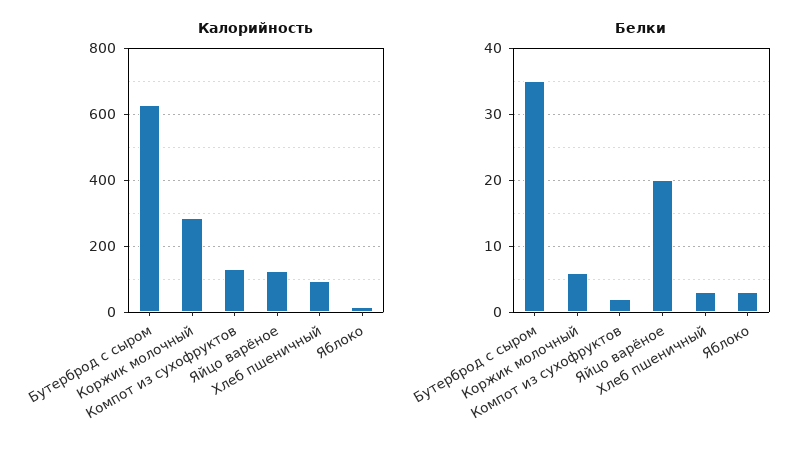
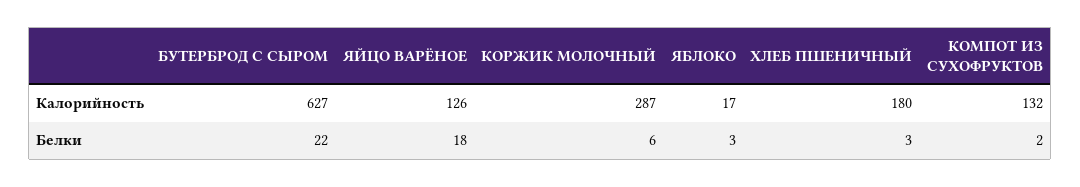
Калорийность, Хлеб пшеничный: 100 -> 180
Белки, Бутерброд с сыром: 35 -> 22
Белки, Яйцо варёное: 20 -> 18

